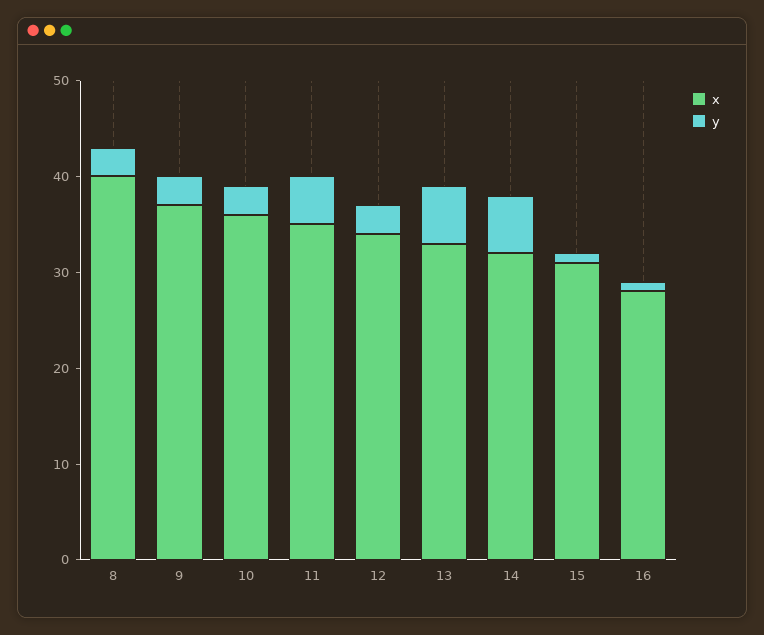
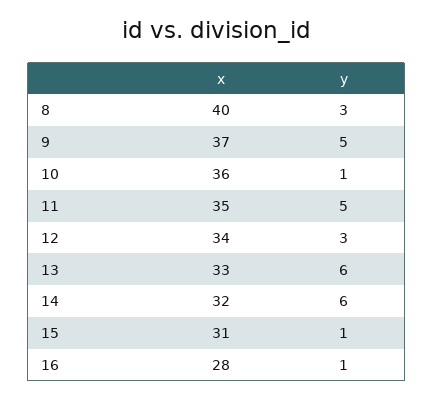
y, 9: 3 -> 5
y, 10: 3 -> 1

